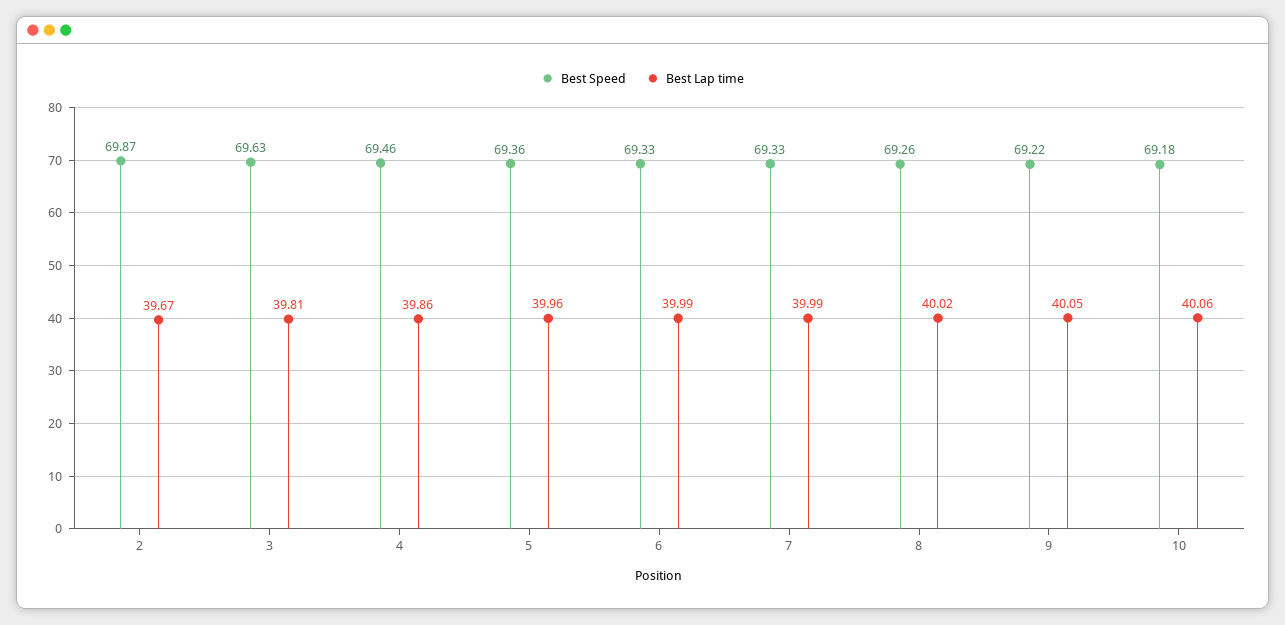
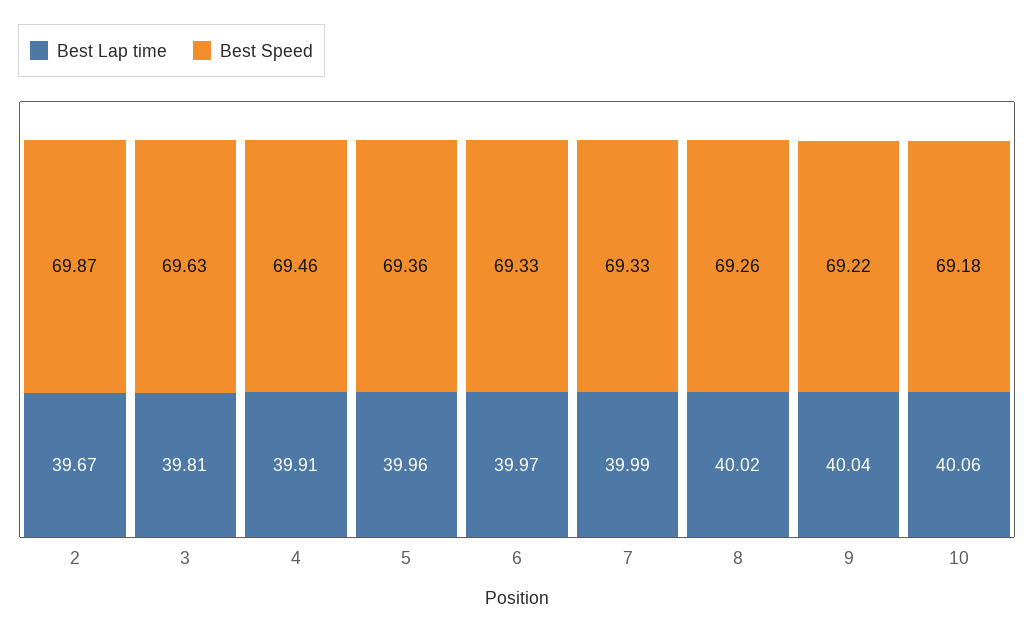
Best Lap time, 4: 39.86 -> 39.91
Best Lap time, 6: 39.99 -> 39.97
Best Lap time, 9: 40.05 -> 40.04

